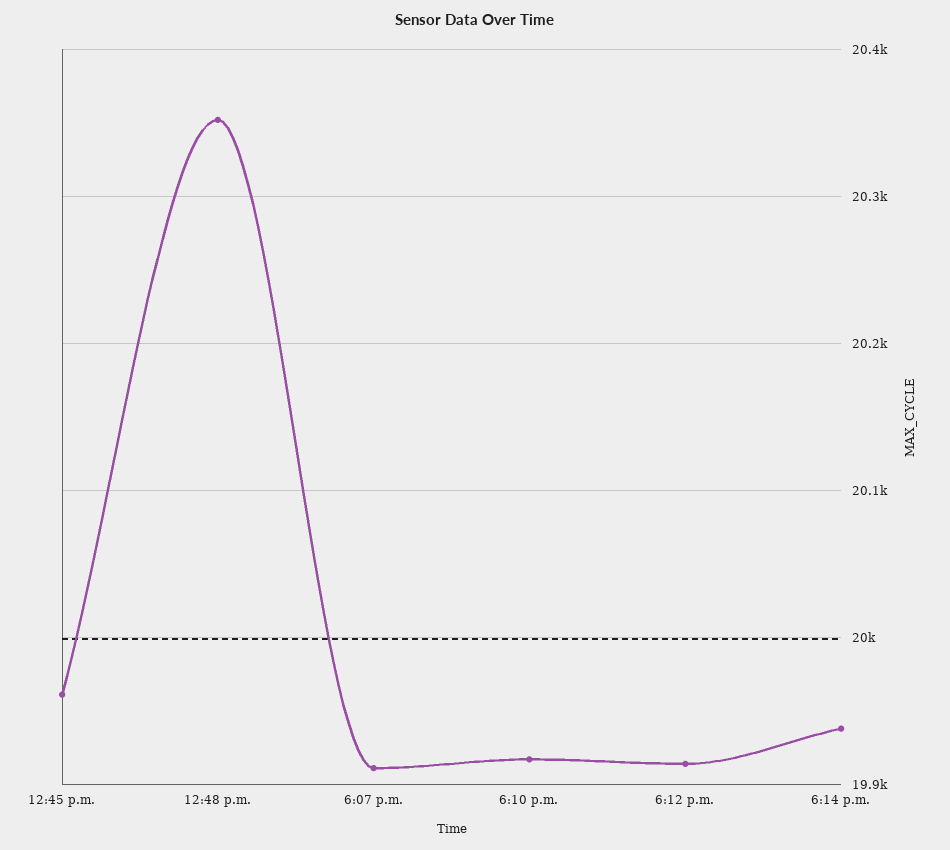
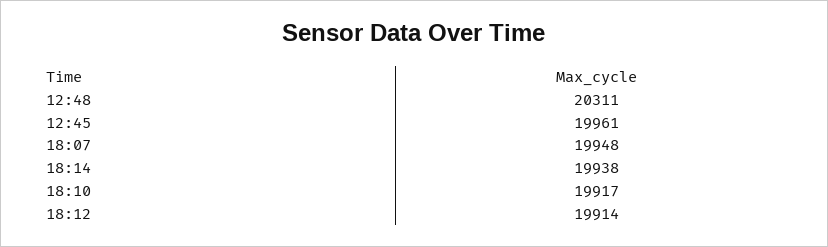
12:48 p.m.: 20350 -> 20311
6:07 p.m.: 19910 -> 19948

